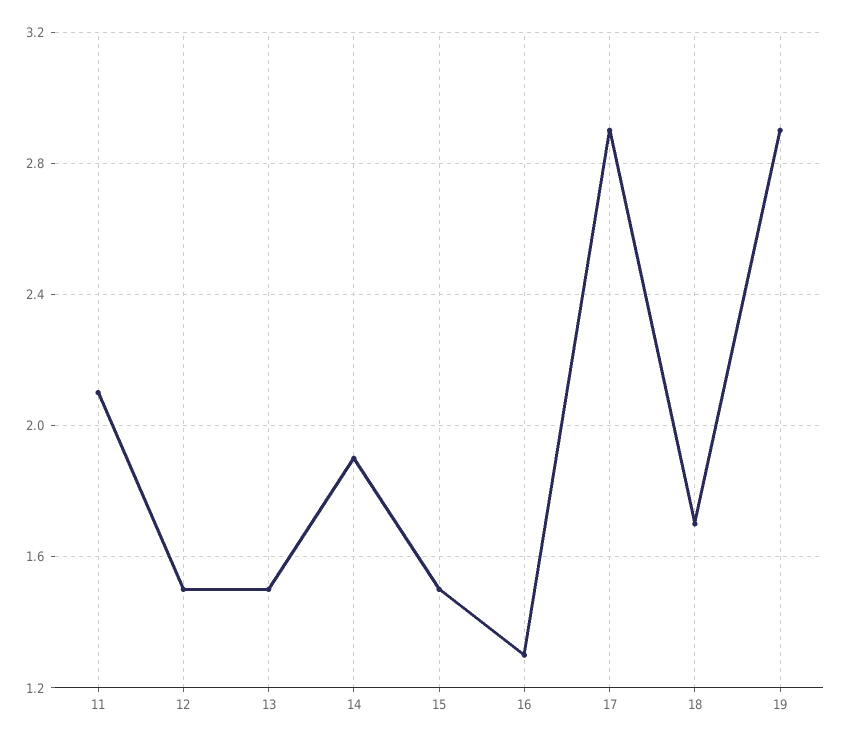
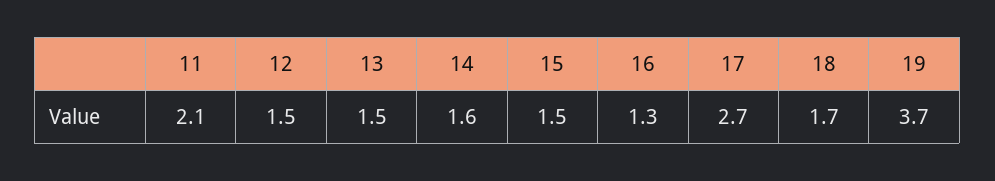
14: 1.9 -> 1.6
17: 2.9 -> 2.7
19: 2.9 -> 3.7

